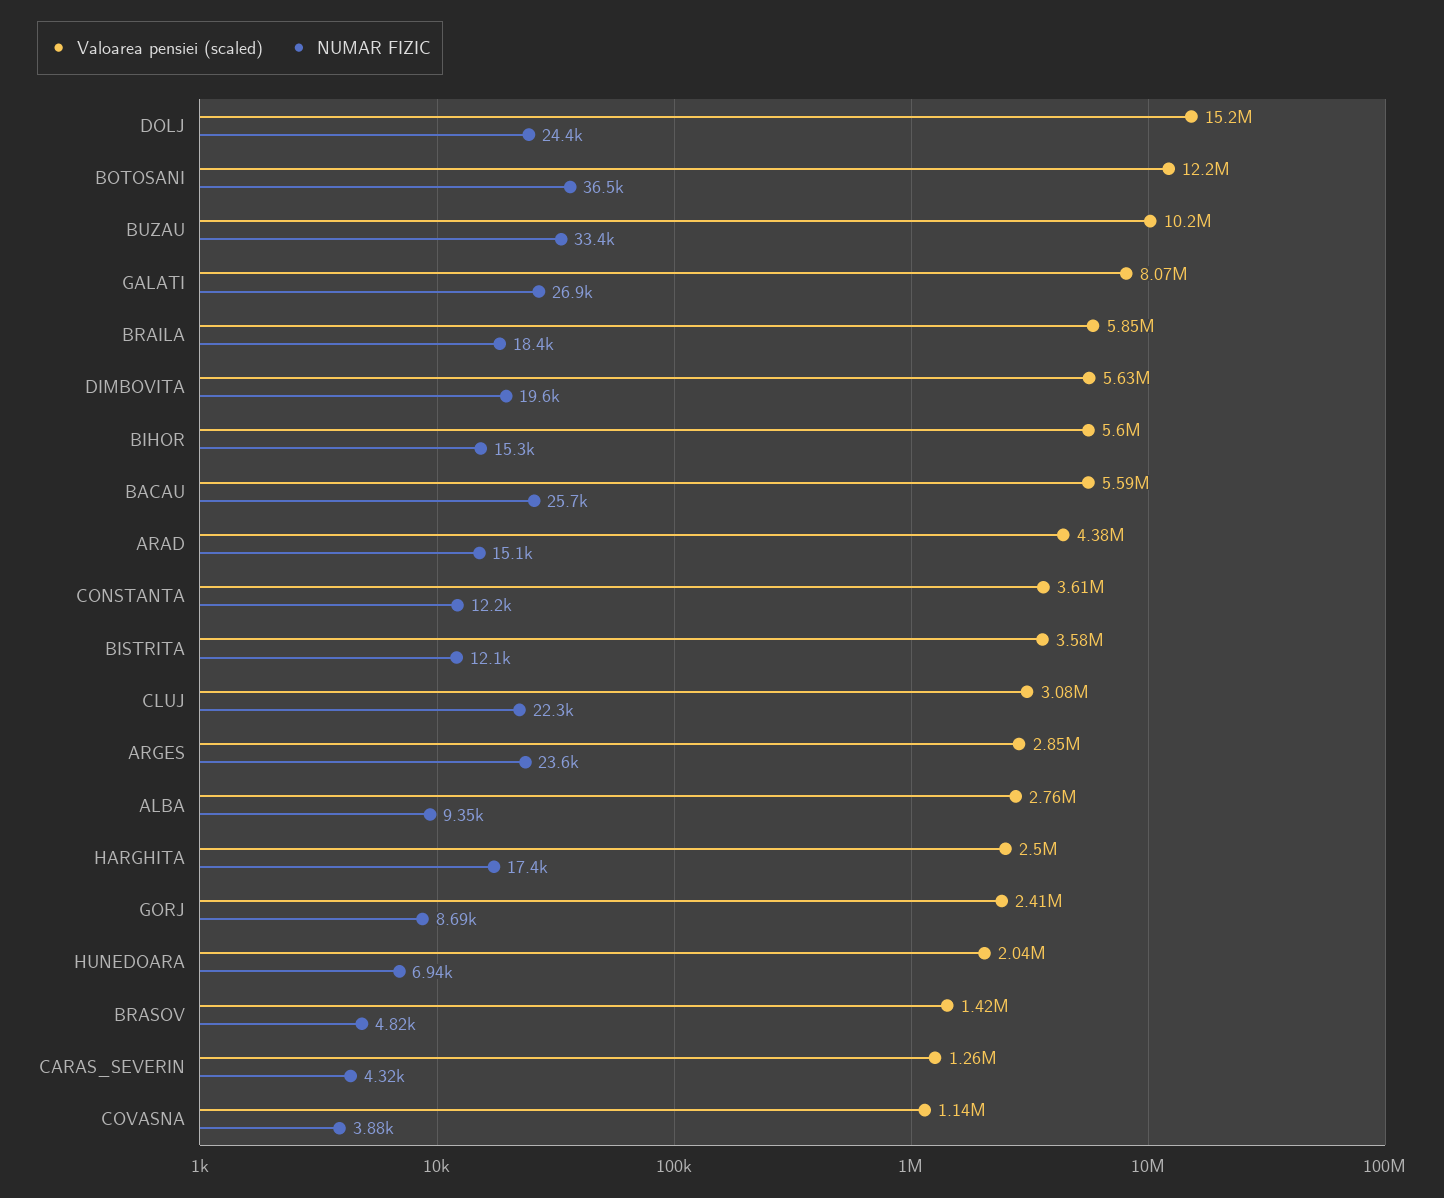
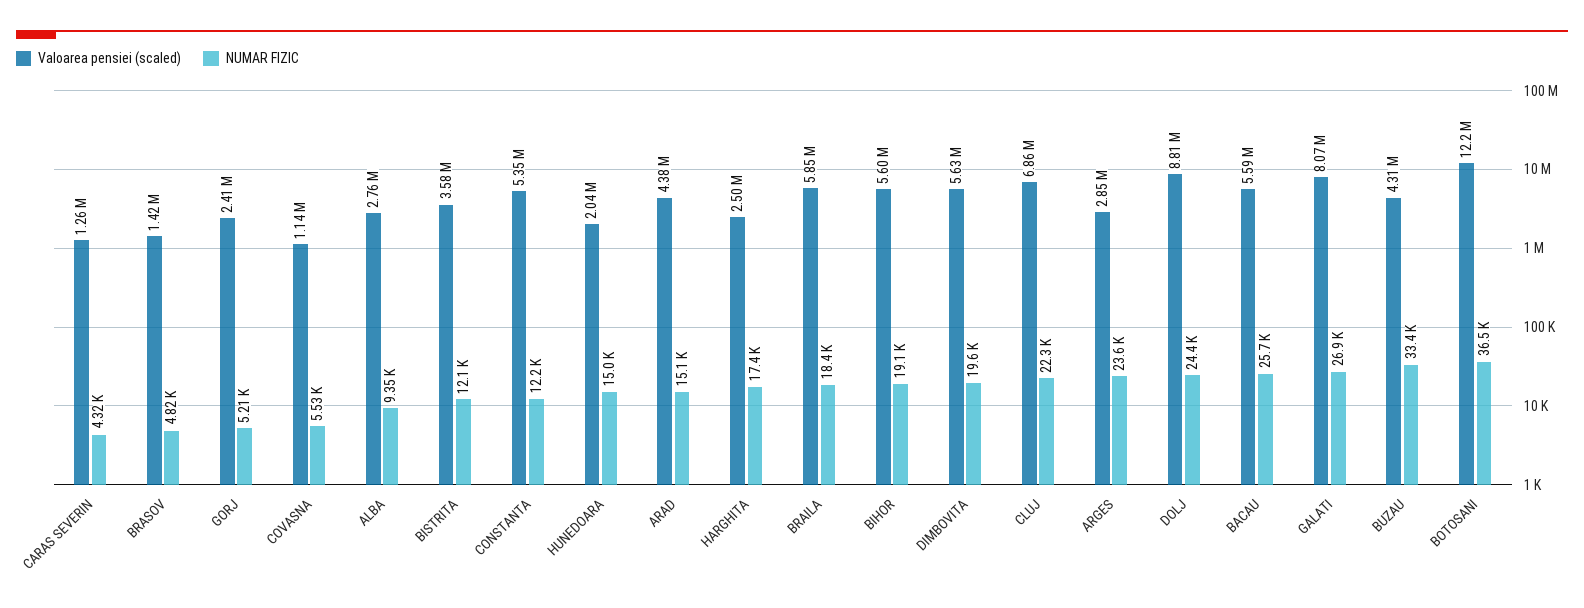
Valoarea pensiei (scaled), DOLJ: 15200000 -> 8810000
Valoarea pensiei (scaled), BUZAU: 10200000 -> 4310000
NUMAR FIZIC, BIHOR: 15300 -> 19100
Valoarea pensiei (scaled), CONSTANTA: 3610000 -> 5350000
Valoarea pensiei (scaled), CLUJ: 3080000 -> 6860000
NUMAR FIZIC, GORJ: 8690 -> 5210
NUMAR FIZIC, HUNEDOARA: 6940 -> 15000
NUMAR FIZIC, COVASNA: 3880 -> 5530

